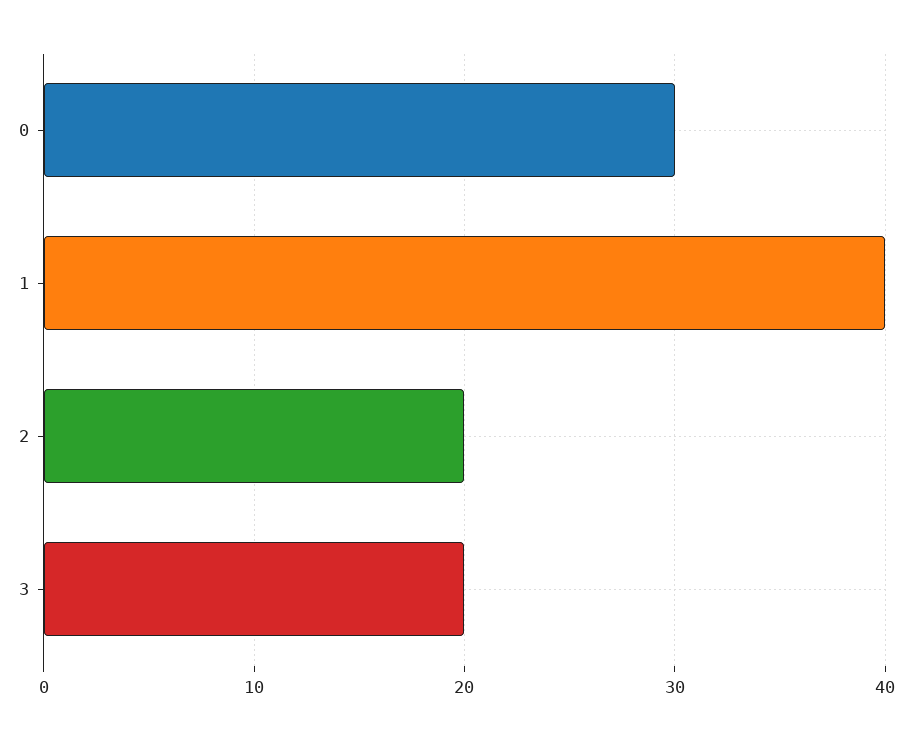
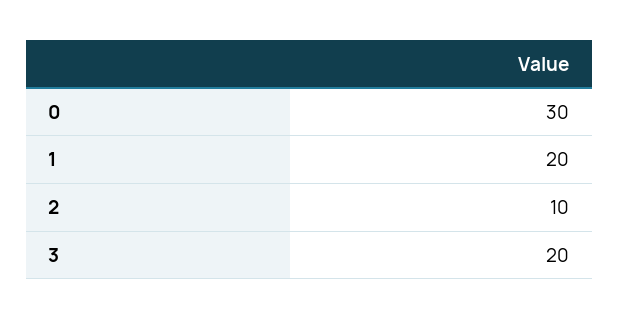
1: 40 -> 20
2: 20 -> 10

